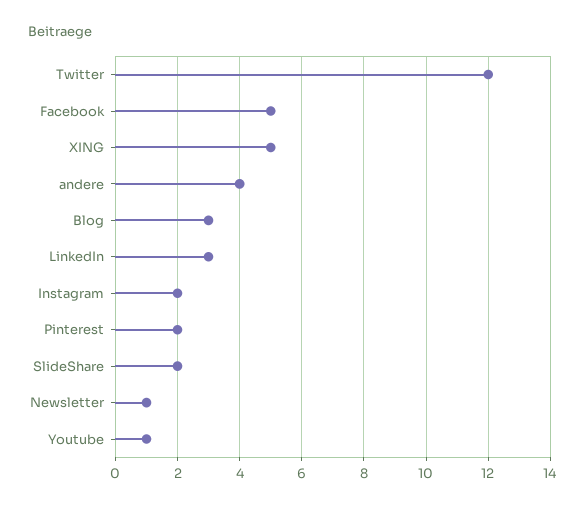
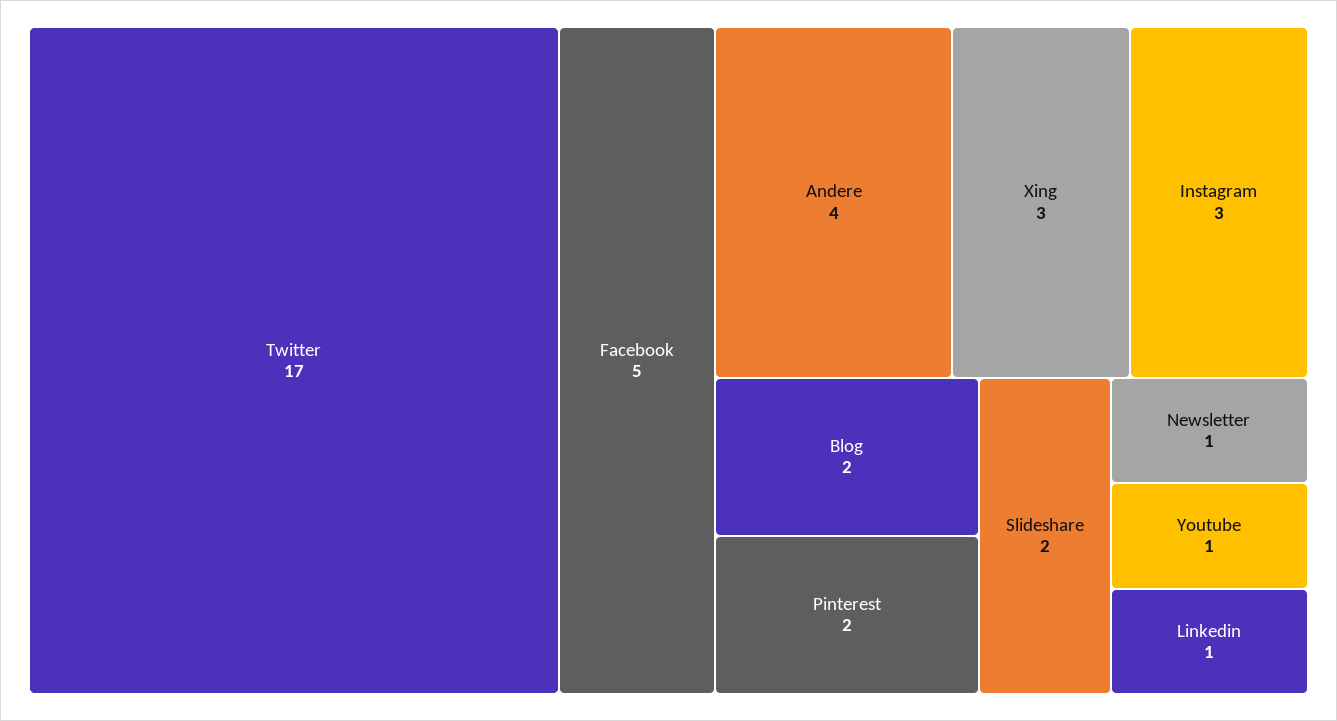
Twitter: 12 -> 17
XING: 5 -> 3
Blog: 3 -> 2
LinkedIn: 3 -> 1
Instagram: 2 -> 3

